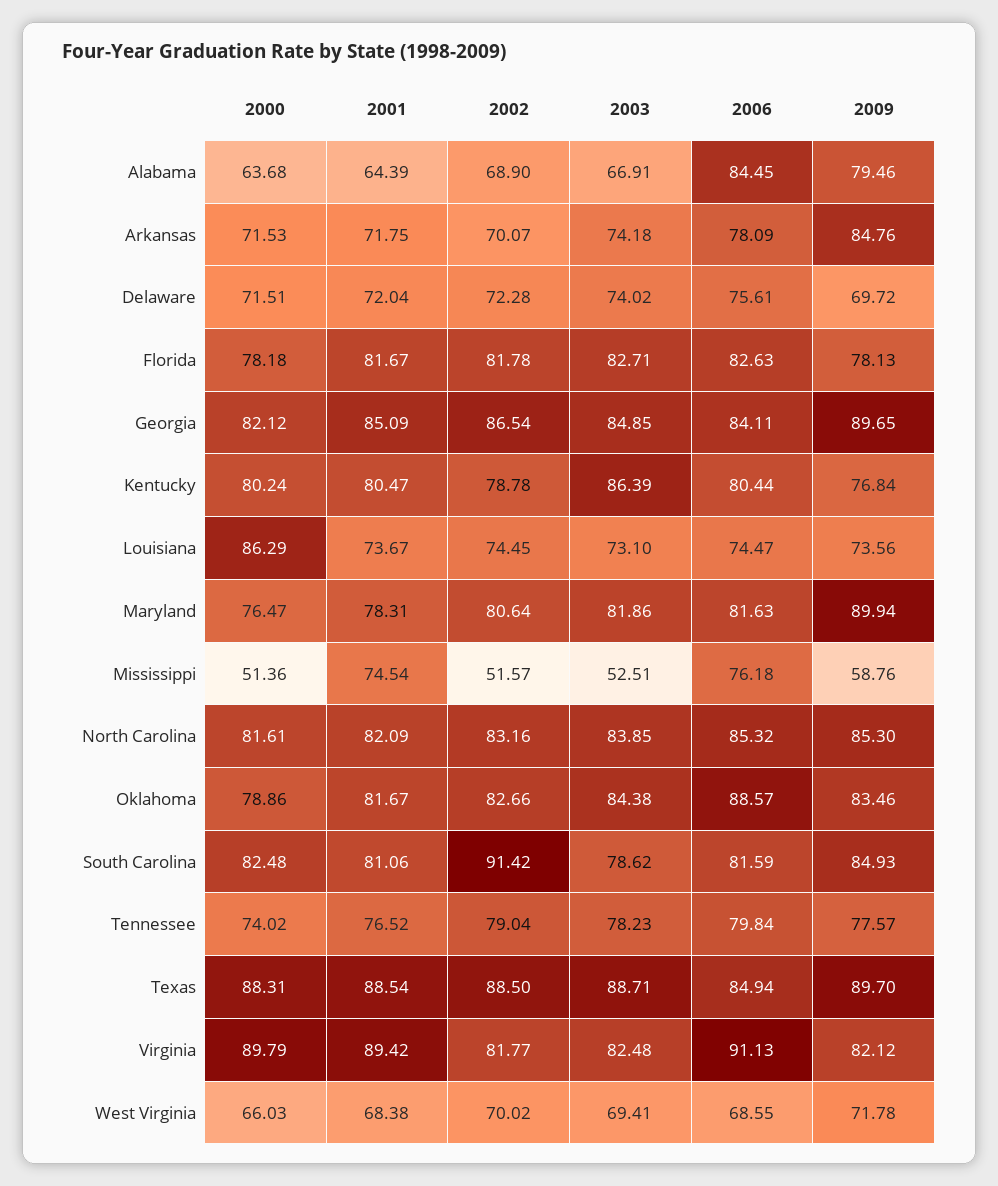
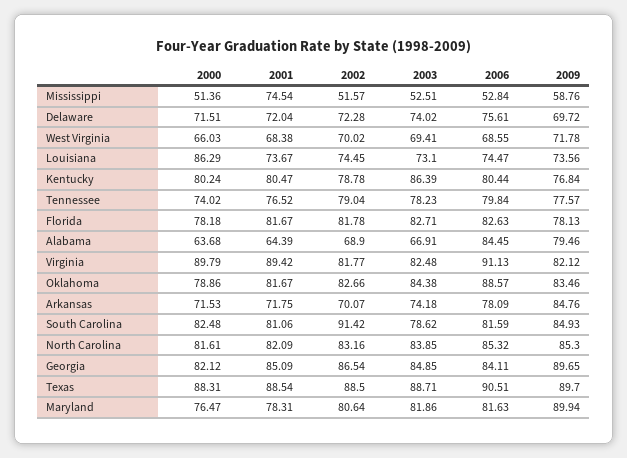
2006, Mississippi: 76.18 -> 52.84
2006, Texas: 84.94 -> 90.51

